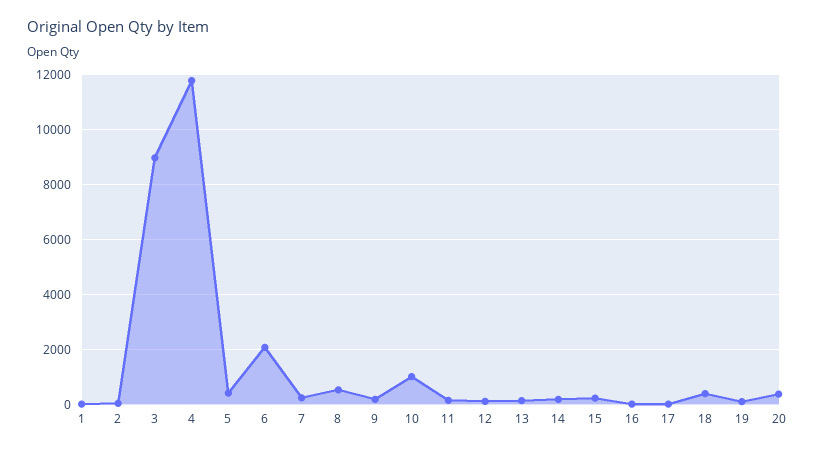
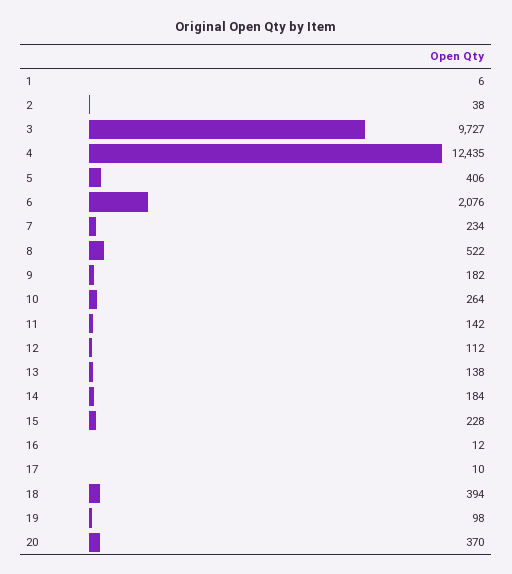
3: 9000 -> 9727
4: 11750 -> 12435
10: 1000 -> 264

